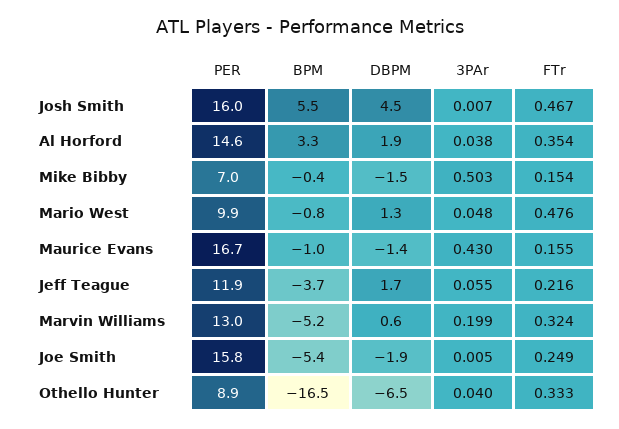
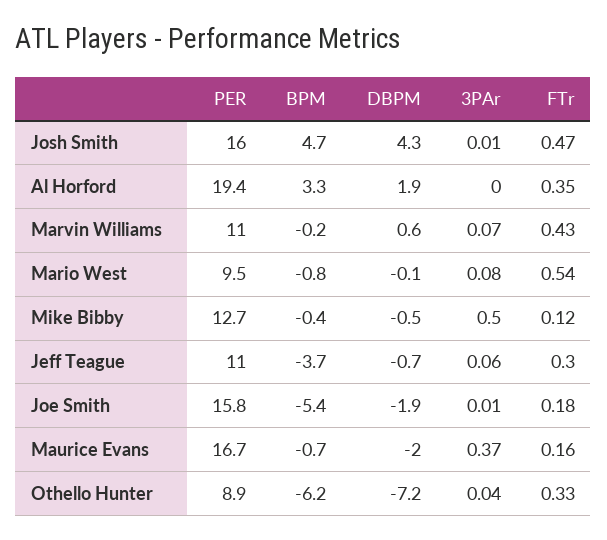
BPM, Josh Smith: 5.5 -> 4.7
DBPM, Josh Smith: 4.5 -> 4.3
PER, Al Horford: 14.6 -> 19.4
3PAr, Al Horford: 0.038 -> 0
PER, Mike Bibby: 7 -> 12.7
DBPM, Mike Bibby: -1.5 -> -0.5
FTr, Mike Bibby: 0.154 -> 0.12
PER, Mario West: 9.9 -> 9.5
DBPM, Mario West: 1.3 -> -0.1
3PAr, Mario West: 0.048 -> 0.08
FTr, Mario West: 0.476 -> 0.54
BPM, Maurice Evans: -1 -> -0.7
DBPM, Maurice Evans: -1.4 -> -2
3PAr, Maurice Evans: 0.43 -> 0.37
PER, Jeff Teague: 11.9 -> 11
DBPM, Jeff Teague: 1.7 -> -0.7
FTr, Jeff Teague: 0.216 -> 0.3
PER, Marvin Williams: 13 -> 11
BPM, Marvin Williams: -5.2 -> -0.2
3PAr, Marvin Williams: 0.199 -> 0.07
FTr, Marvin Williams: 0.324 -> 0.43
FTr, Joe Smith: 0.249 -> 0.18
BPM, Othello Hunter: -16.5 -> -6.2
DBPM, Othello Hunter: -6.5 -> -7.2

